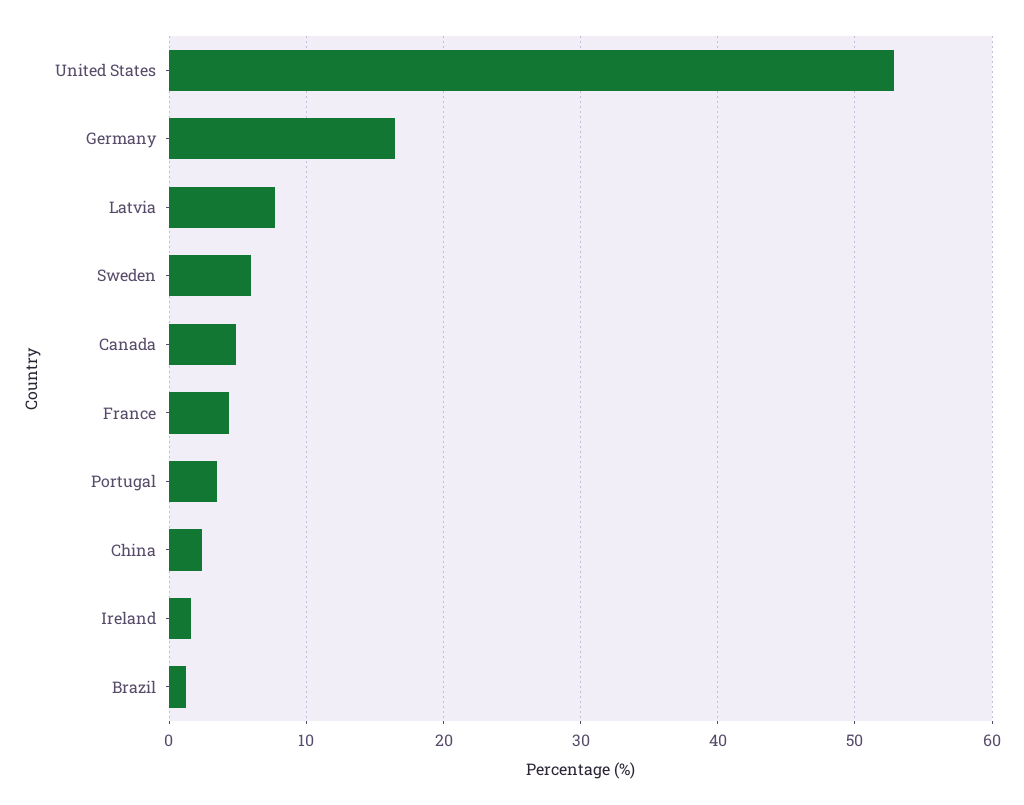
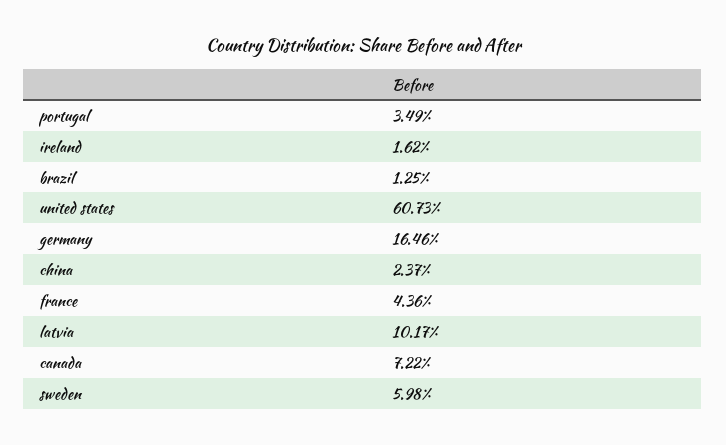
United States: 53 -> 60.73
Latvia: 8 -> 10.17
Canada: 5 -> 7.22

